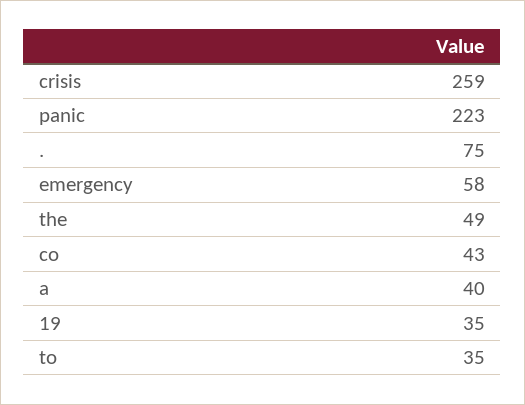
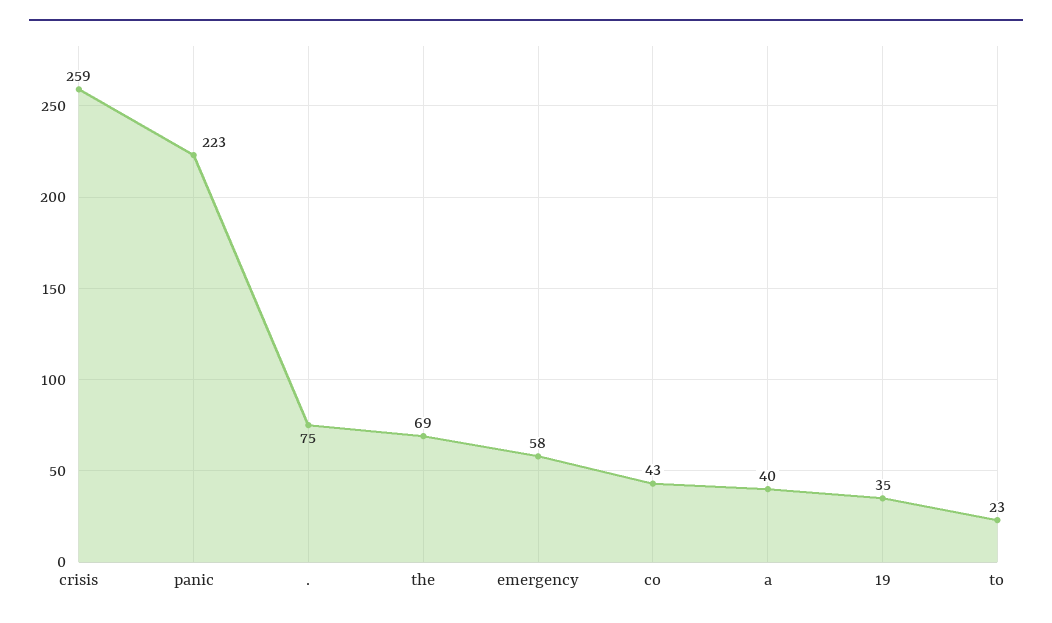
the: 49 -> 69
to: 35 -> 23

